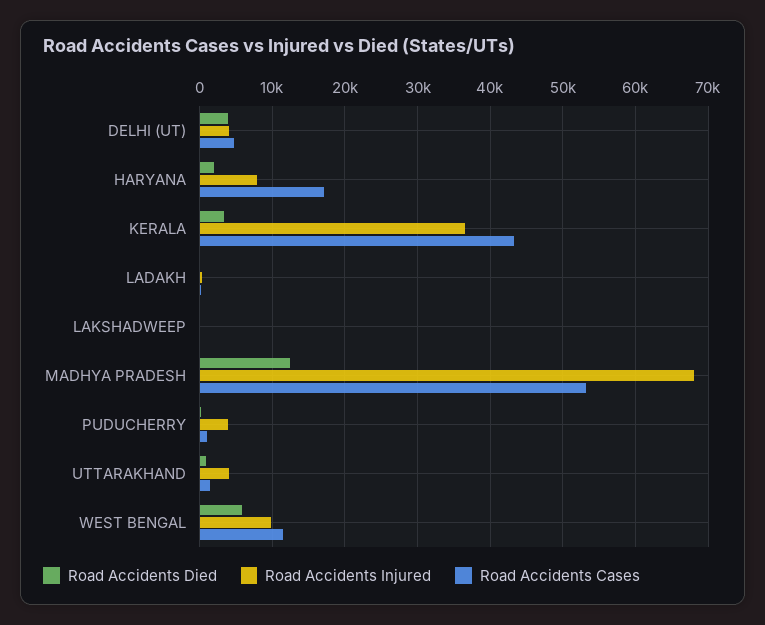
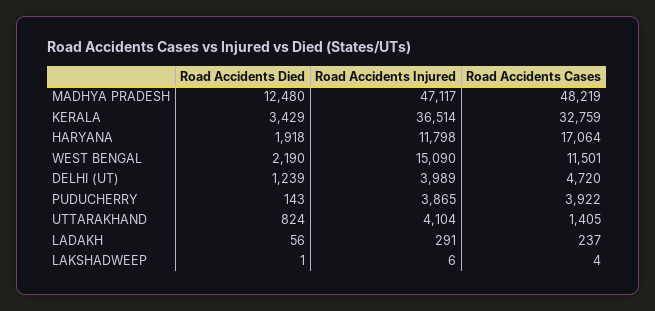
Road Accidents Died, DELHI (UT): 4000 -> 1239
Road Accidents Injured, HARYANA: 8000 -> 11798
Road Accidents Cases, KERALA: 43000 -> 32759
Road Accidents Injured, MADHYA PRADESH: 68000 -> 47117
Road Accidents Cases, MADHYA PRADESH: 53000 -> 48219
Road Accidents Cases, PUDUCHERRY: 1000 -> 3922
Road Accidents Died, WEST BENGAL: 6000 -> 2190
Road Accidents Injured, WEST BENGAL: 10000 -> 15090

